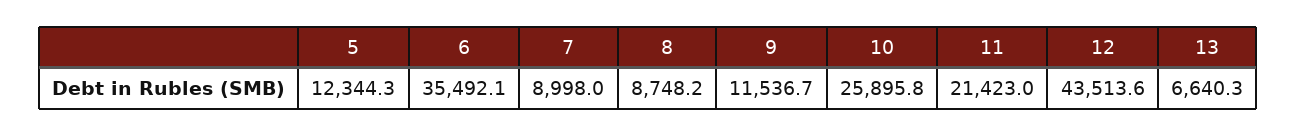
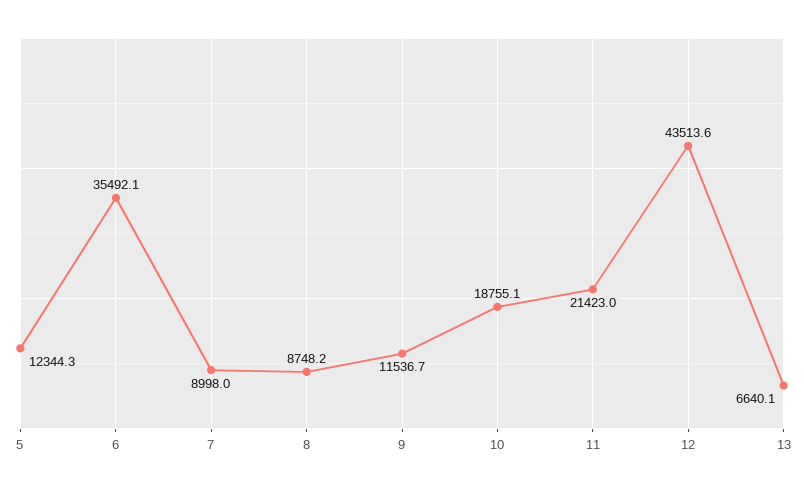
10: 25895.8 -> 18755.1
13: 6640.3 -> 6640.1

